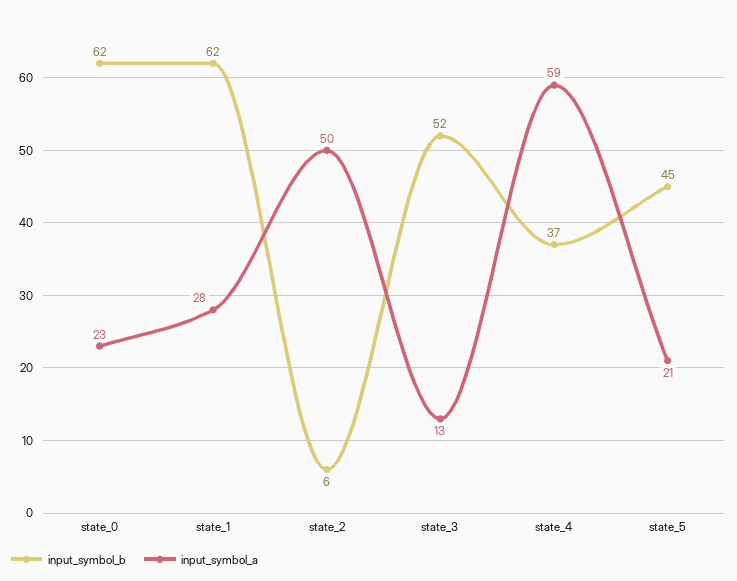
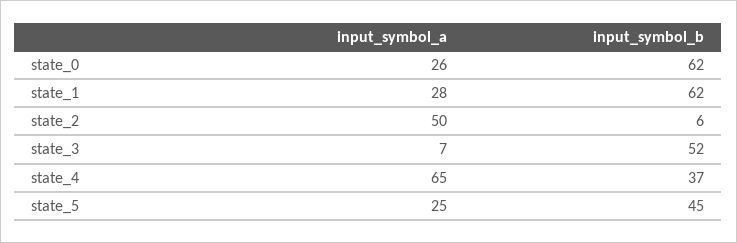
input_symbol_a, state_0: 23 -> 26
input_symbol_a, state_3: 13 -> 7
input_symbol_a, state_4: 59 -> 65
input_symbol_a, state_5: 21 -> 25

